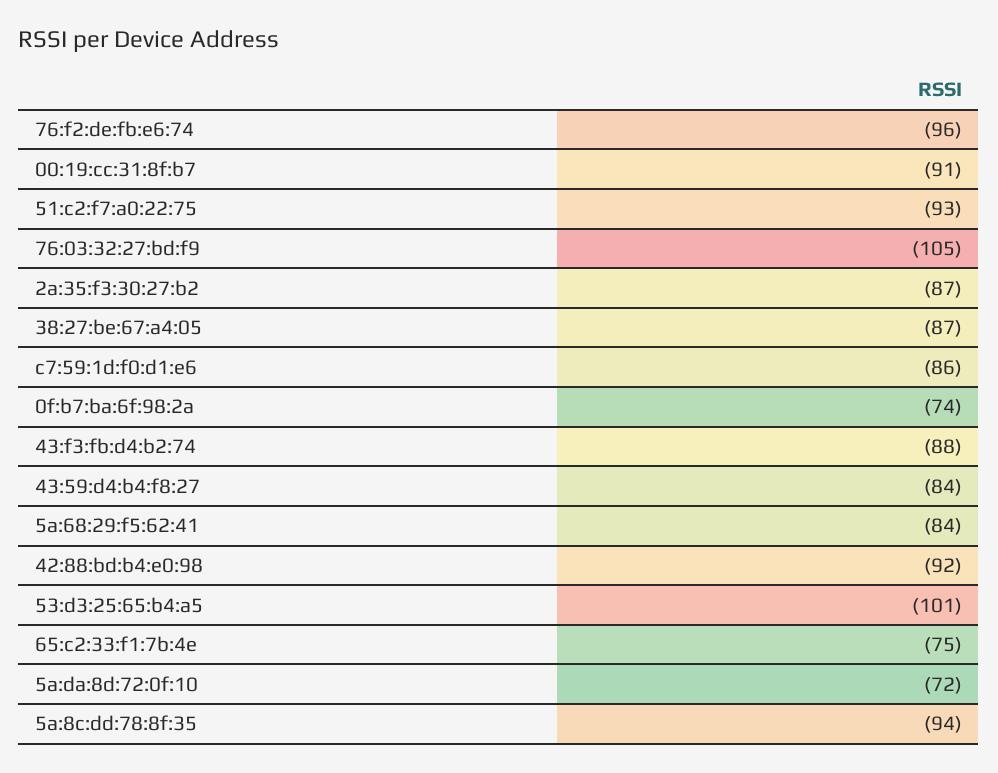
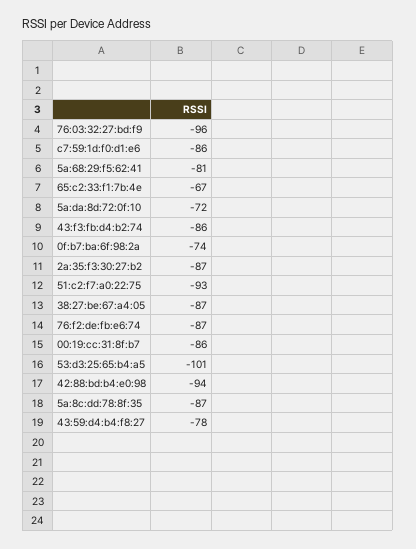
76:f2:de:fb:e6:74: -96 -> -87
00:19:cc:31:8f:b7: -91 -> -86
76:03:32:27:bd:f9: -105 -> -96
43:f3:fb:d4:b2:74: -88 -> -86
43:59:d4:b4:f8:27: -84 -> -78
5a:68:29:f5:62:41: -84 -> -81
42:88:bd:b4:e0:98: -92 -> -94
65:c2:33:f1:7b:4e: -75 -> -67
5a:8c:dd:78:8f:35: -94 -> -87

